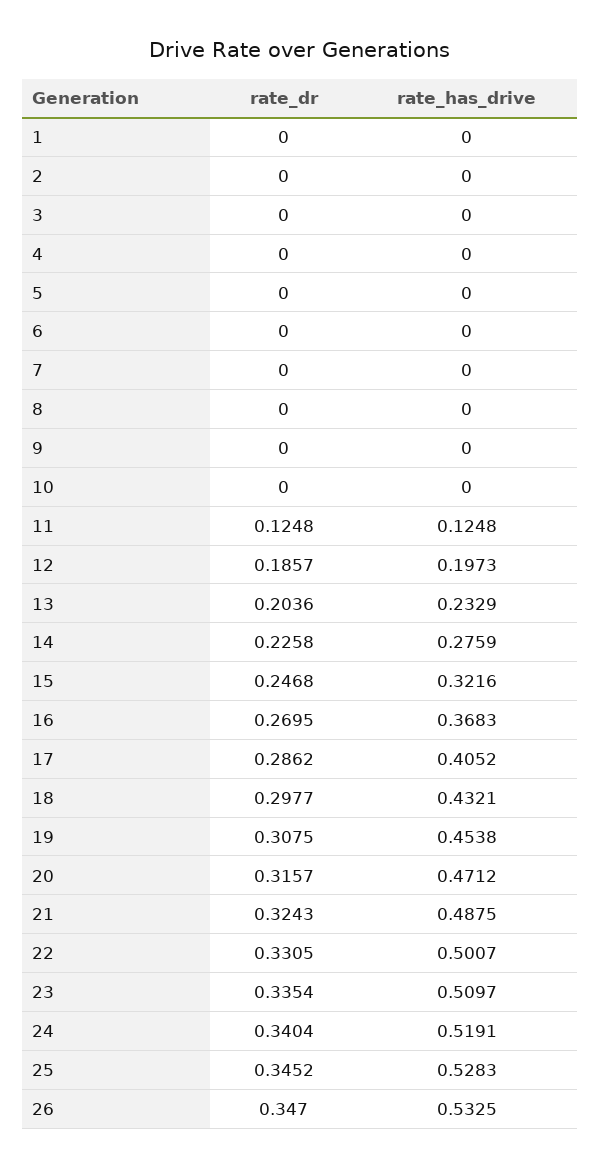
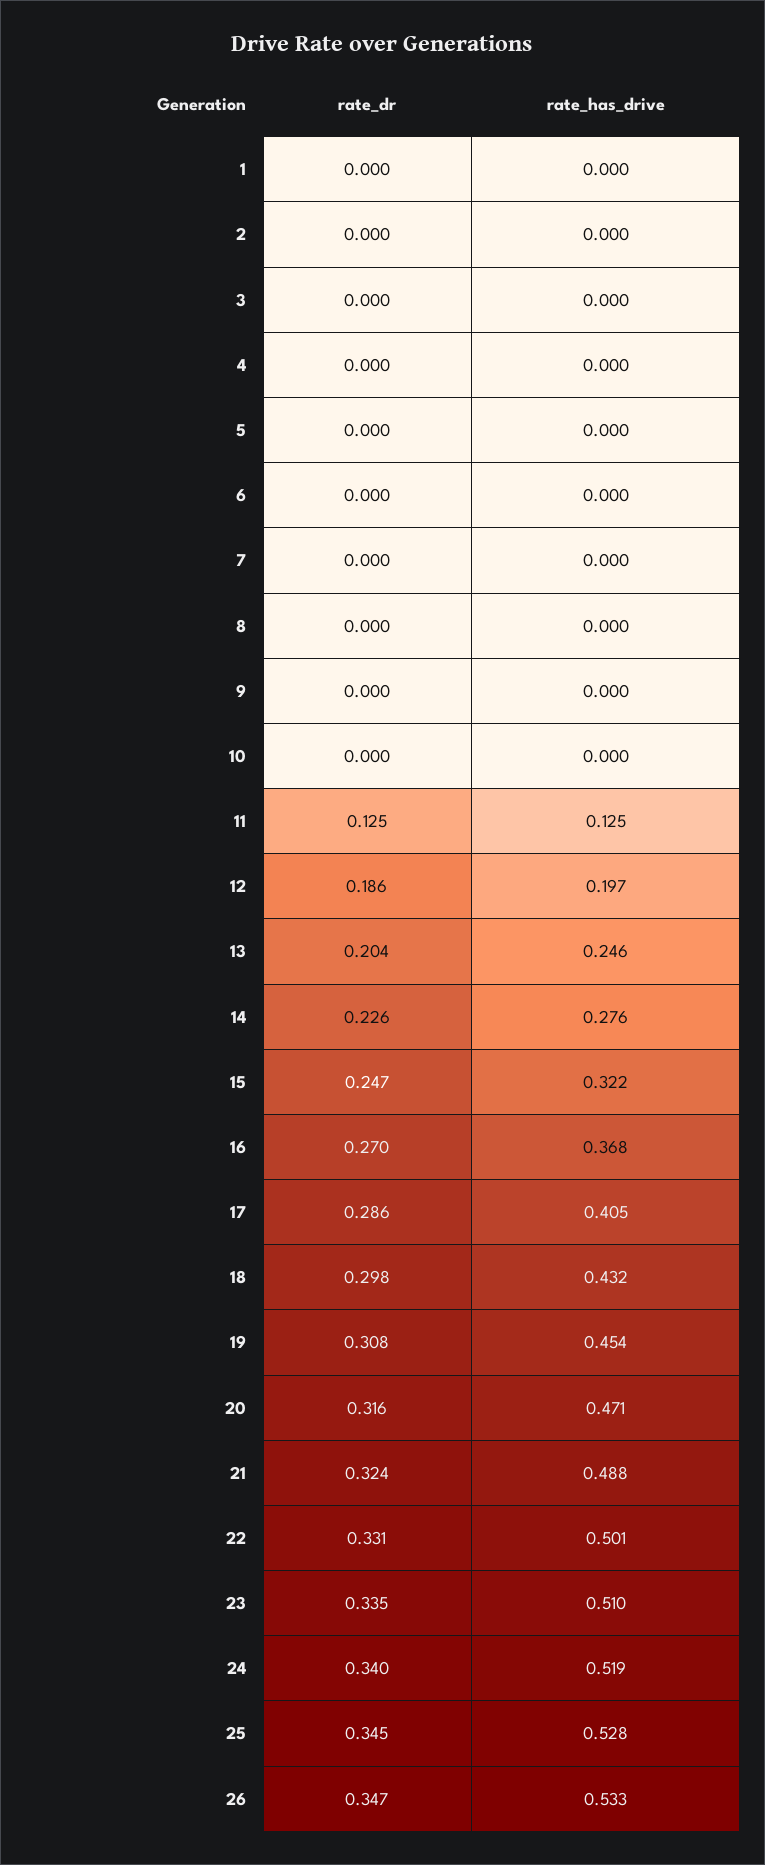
rate_has_drive, 13: 0.2329 -> 0.246

